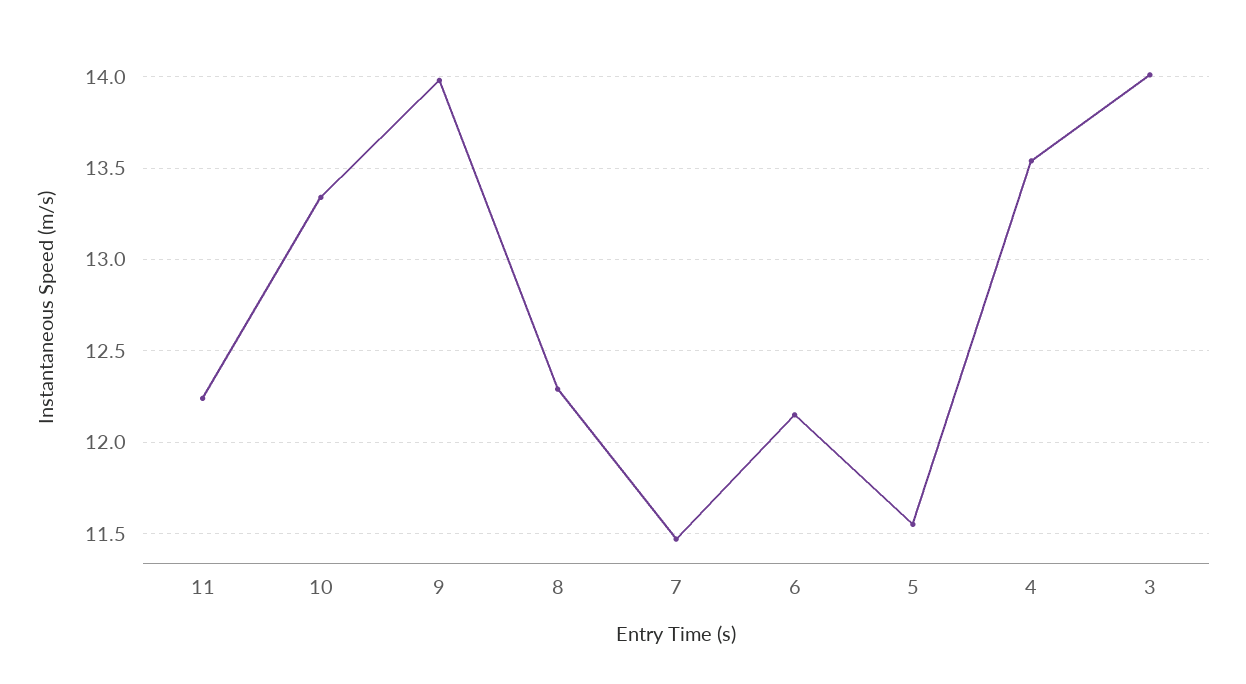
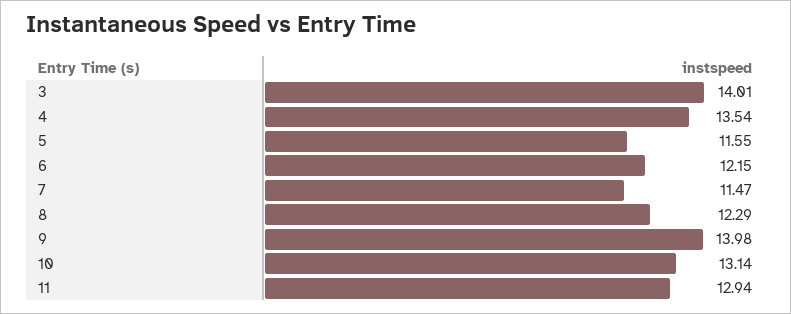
11: 12.25 -> 12.94
10: 13.35 -> 13.14

